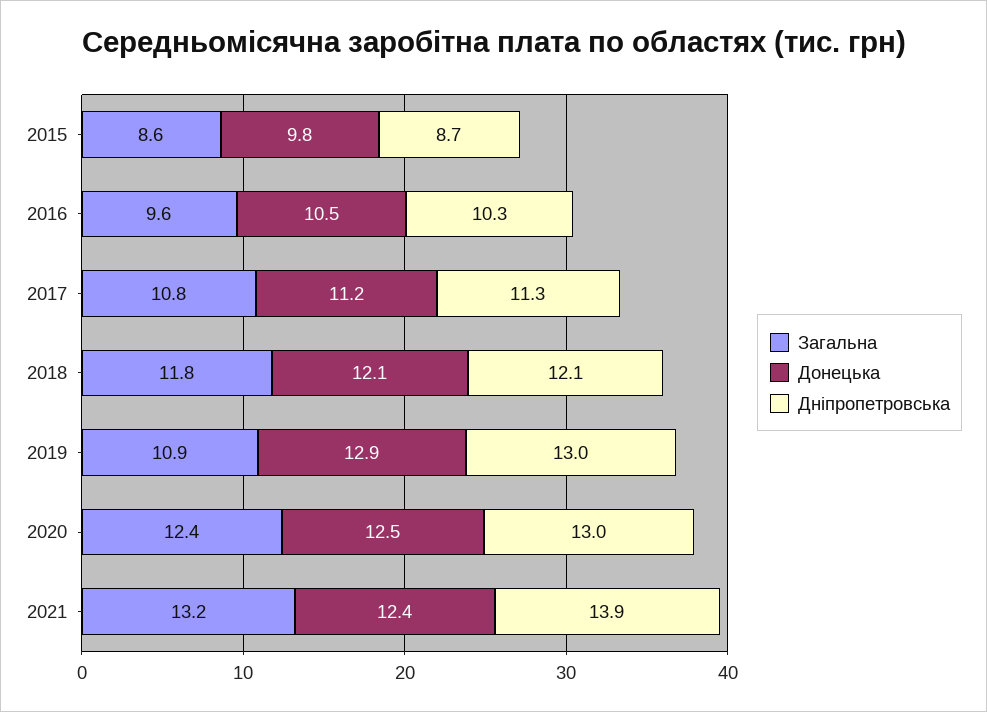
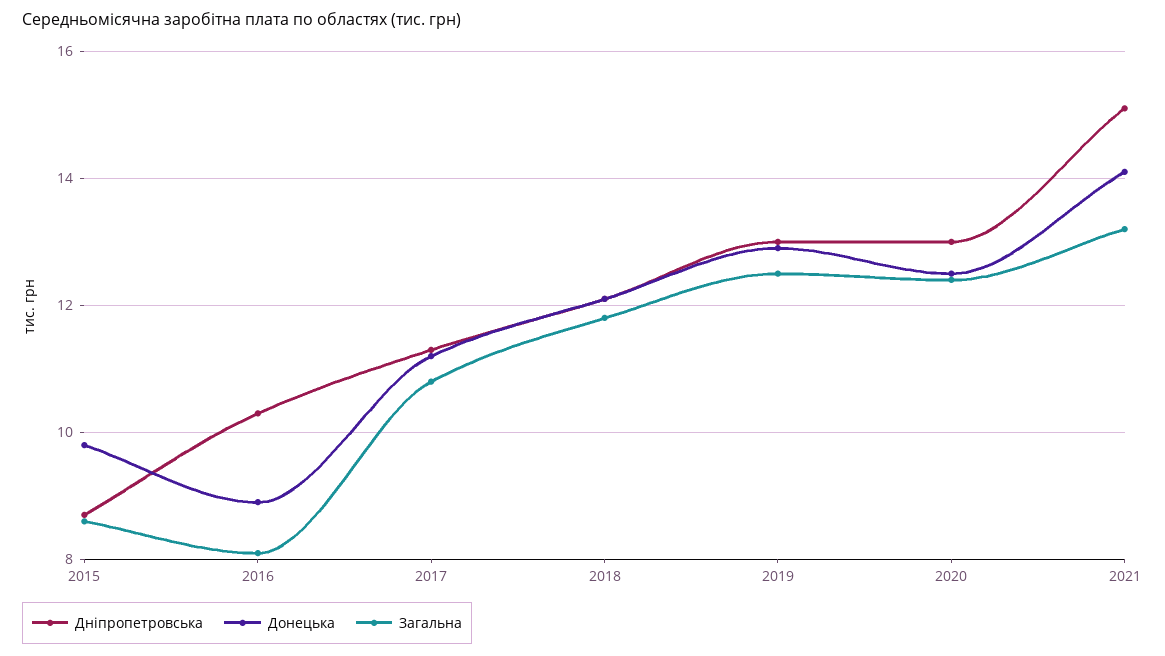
Загальна, 2016: 9.6 -> 8
Донецька, 2016: 10.5 -> 9
Загальна, 2019: 10.9 -> 12.5
Донецька, 2021: 12.4 -> 14
Дніпропетровська, 2021: 13.9 -> 15

